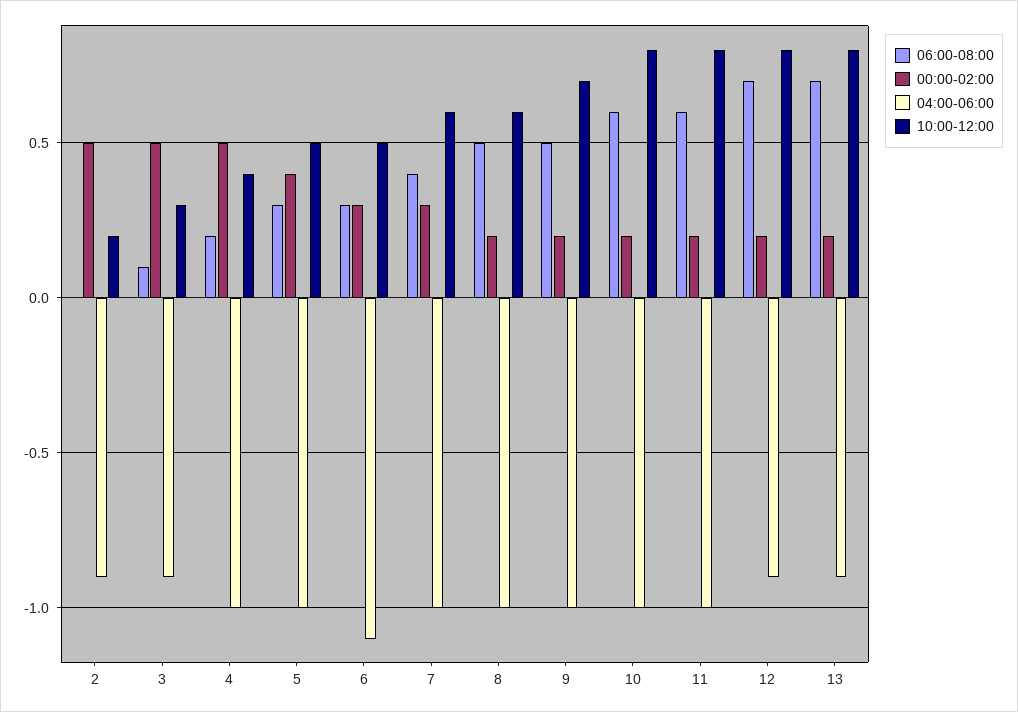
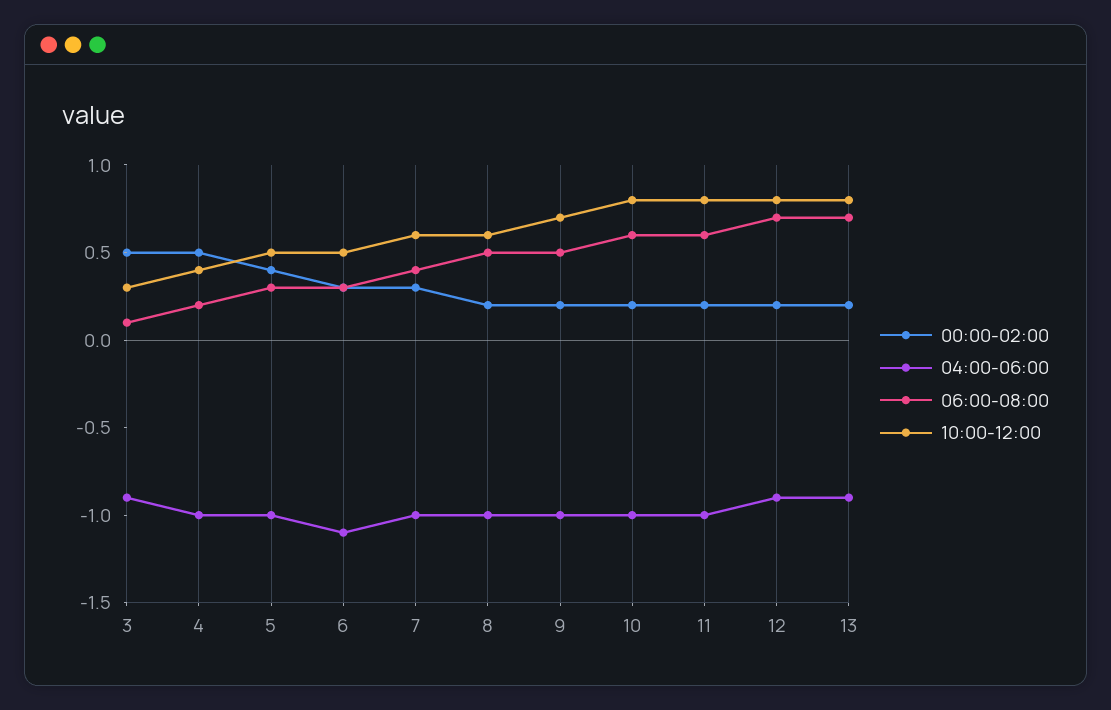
06:00-08:00, 2: 0 -> none
00:00-02:00, 2: 0.5 -> none
04:00-06:00, 2: -0.9 -> none
10:00-12:00, 2: 0.2 -> none

